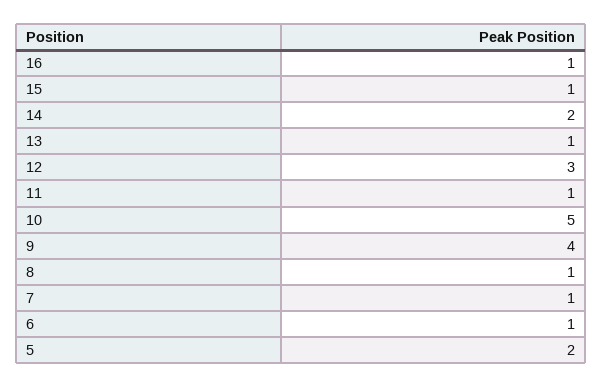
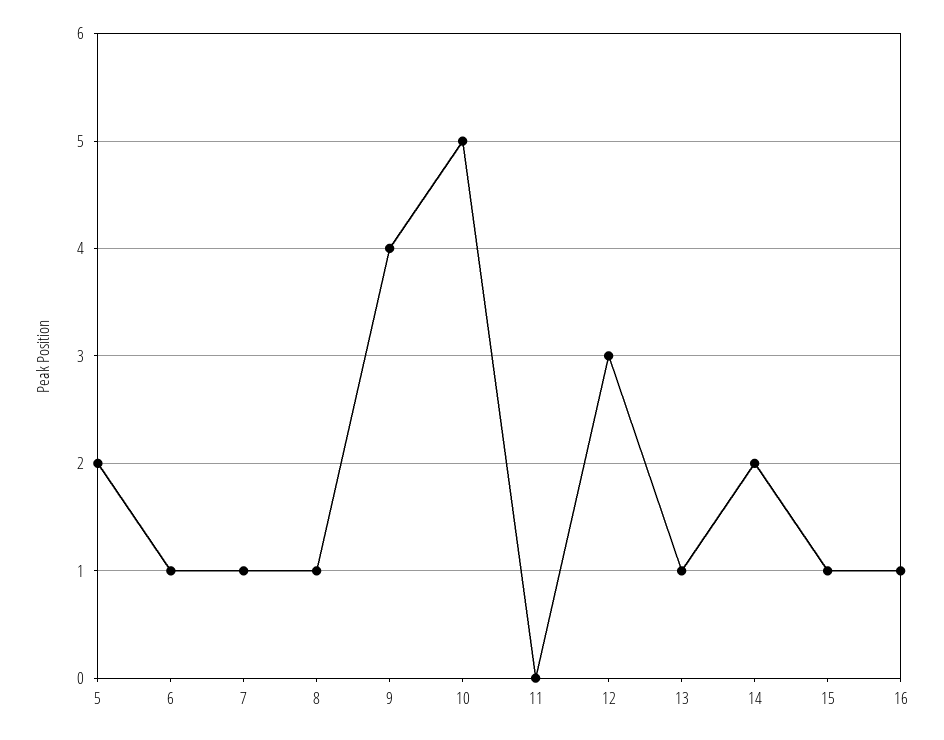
11: 1 -> 0

